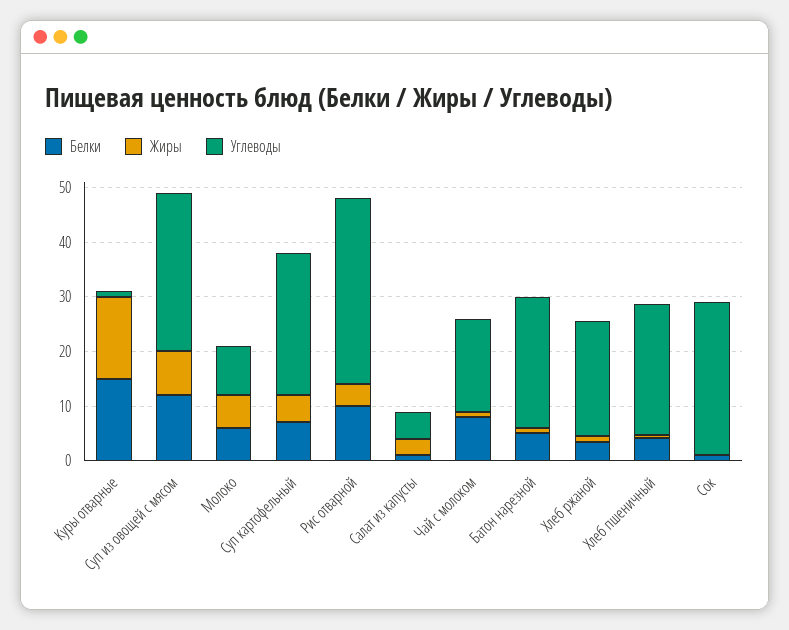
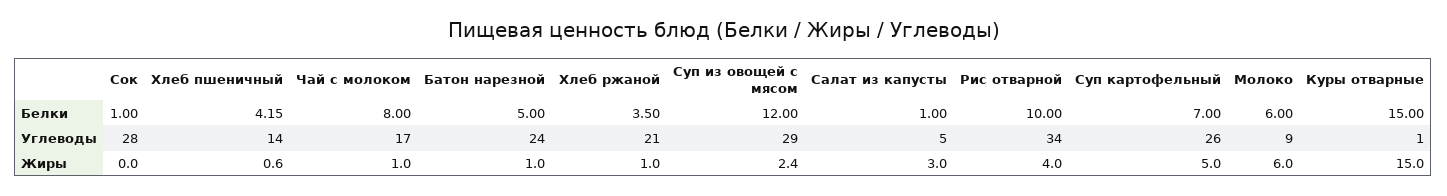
Жиры, Суп из овощей с мясом: 8 -> 2.4
Углеводы, Хлеб пшеничный: 24 -> 14

